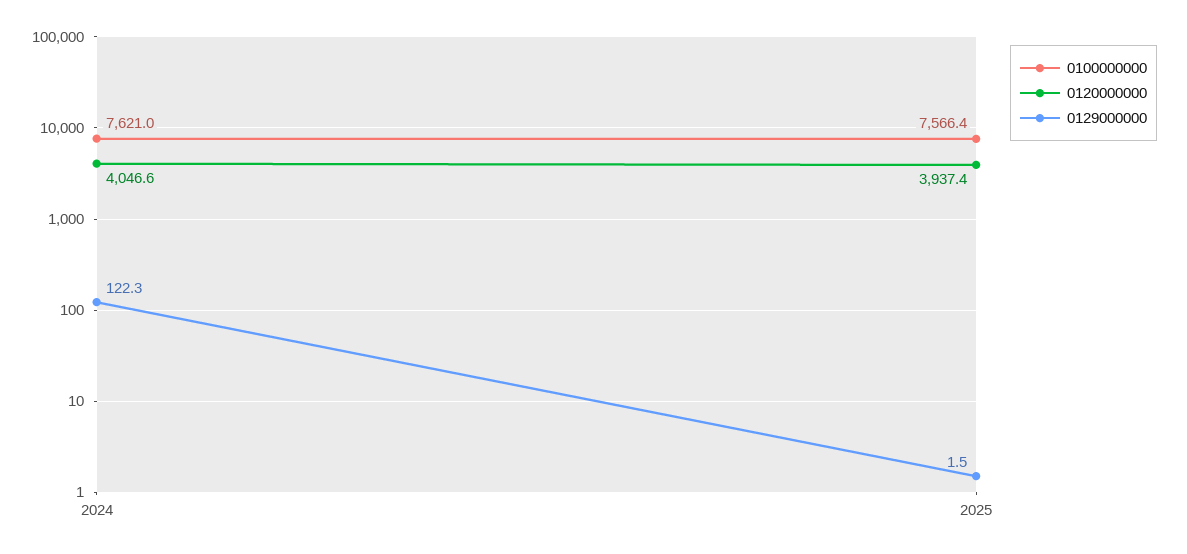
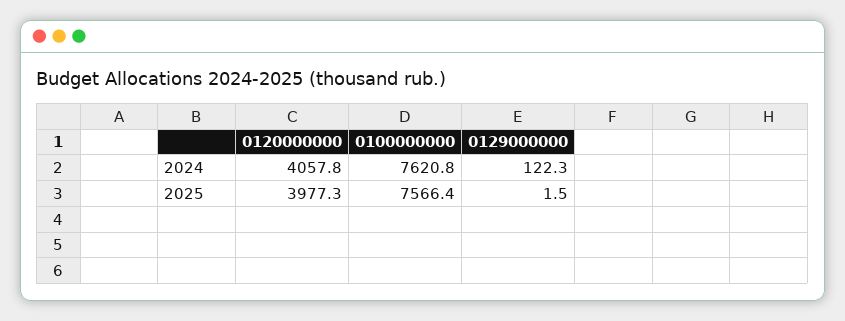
0100000000, 2024: 7621 -> 7620.8
0120000000, 2024: 4046.6 -> 4057.8
0120000000, 2025: 3937.4 -> 3977.3

